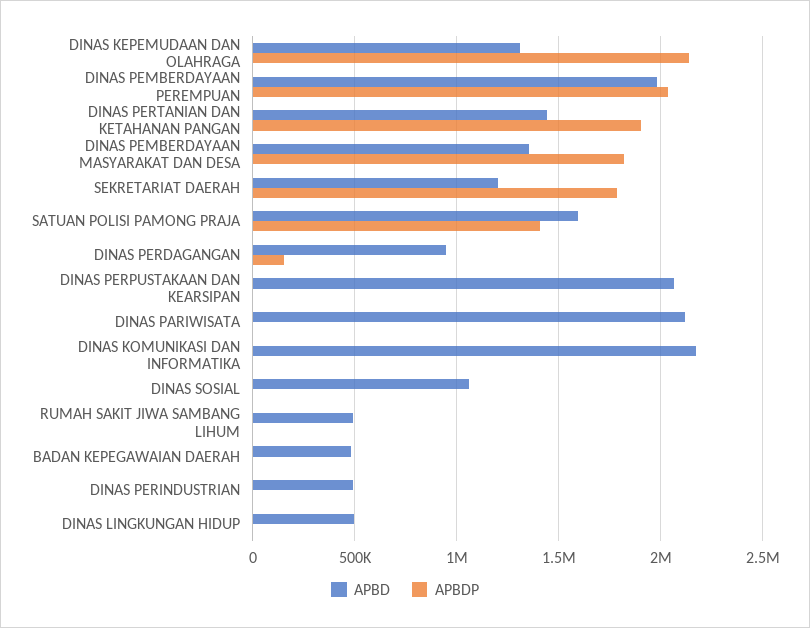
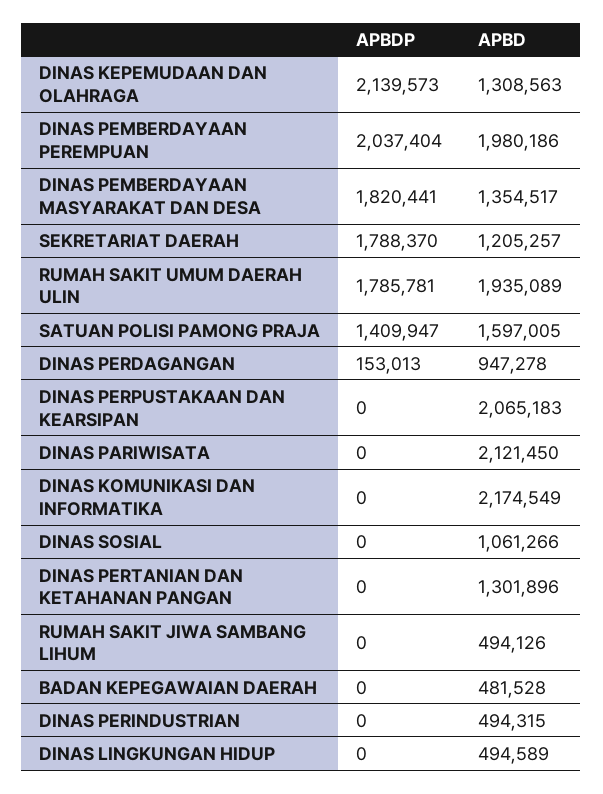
APBD, DINAS PERTANIAN DAN KETAHANAN PANGAN: 1450000 -> 1301896
APBDP, DINAS PERTANIAN DAN KETAHANAN PANGAN: 1900000 -> 0
APBDP, RUMAH SAKIT UMUM DAERAH ULIN: none -> 1785781
APBD, RUMAH SAKIT UMUM DAERAH ULIN: none -> 1935089

